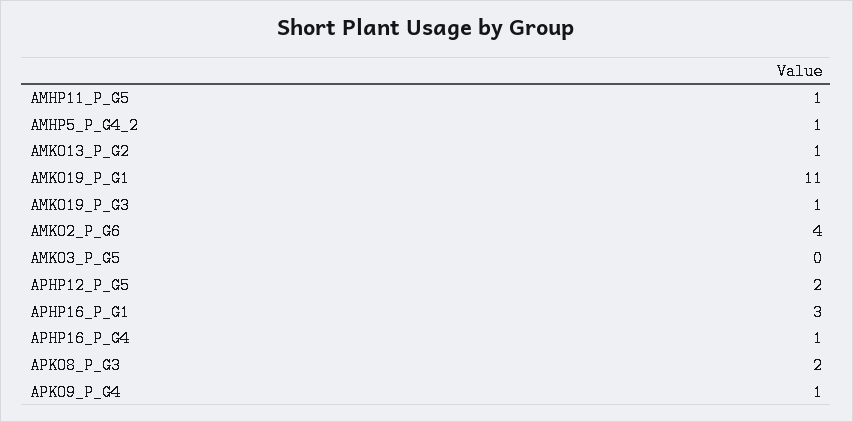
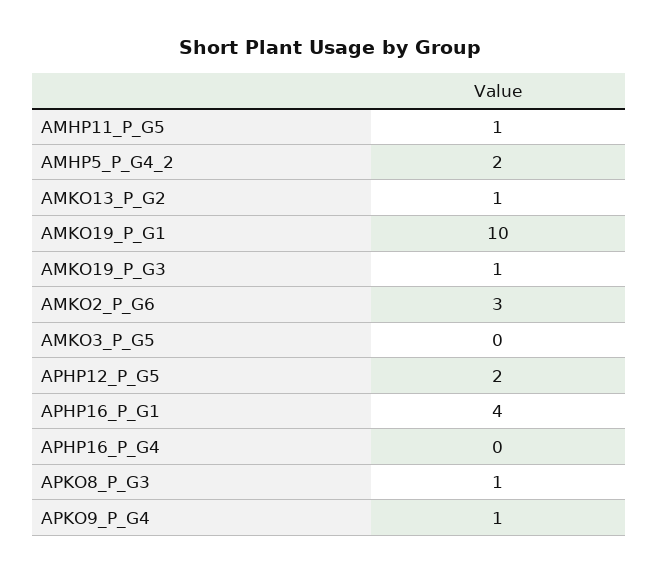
AMHP5_P_G4_2: 1 -> 2
AMKO19_P_G1: 11 -> 10
AMKO2_P_G6: 4 -> 3
APHP16_P_G1: 3 -> 4
APHP16_P_G4: 1 -> 0
APKO8_P_G3: 2 -> 1

